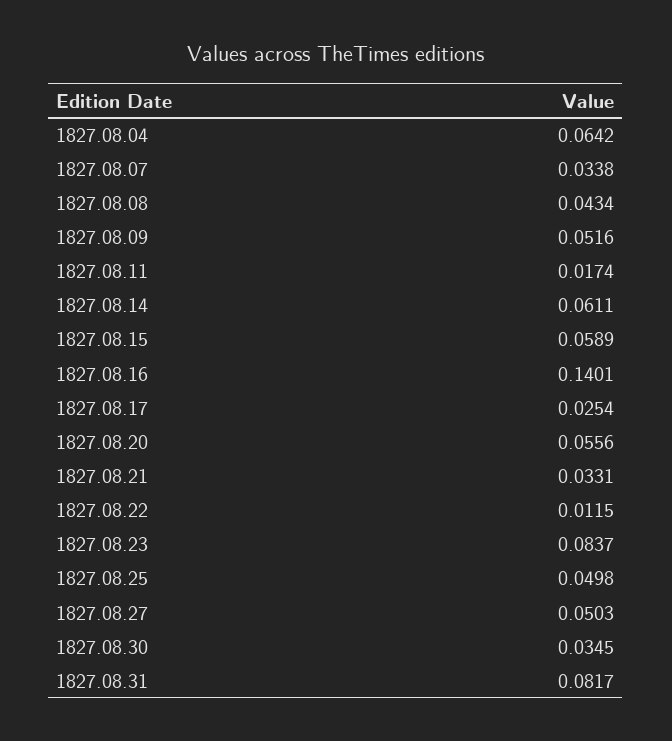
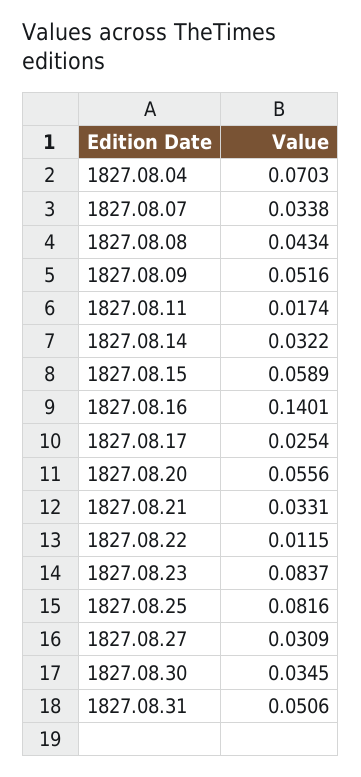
1827.08.04: 0.0642 -> 0.0703
1827.08.14: 0.0611 -> 0.0322
1827.08.25: 0.0498 -> 0.0816
1827.08.27: 0.0503 -> 0.0309
1827.08.31: 0.0817 -> 0.0506

